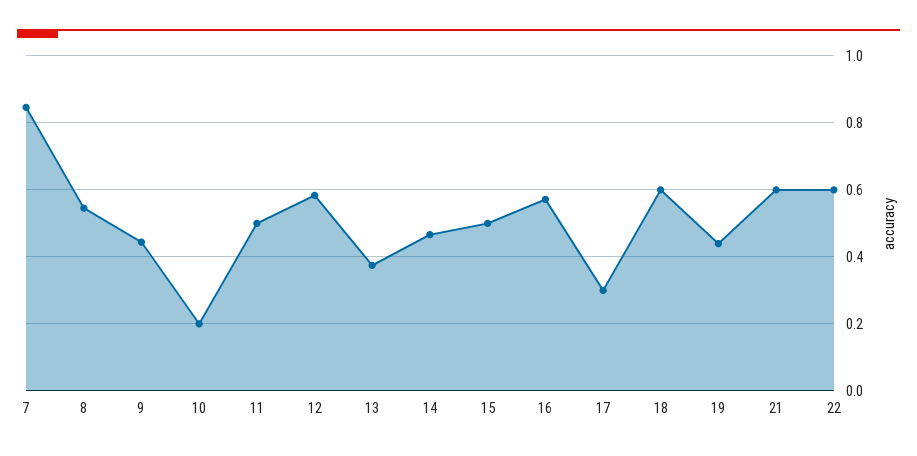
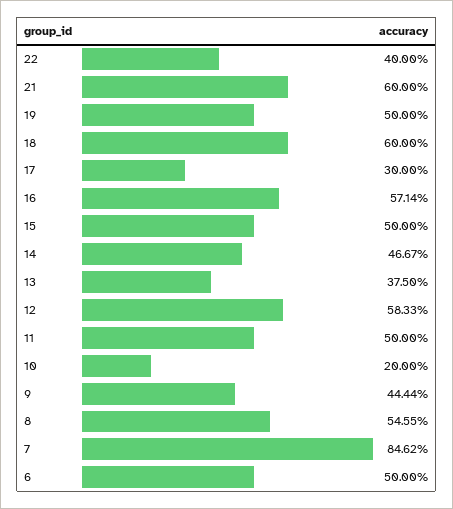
19: 0.44 -> 0.5
22: 0.6 -> 0.4
6: none -> 0.5

